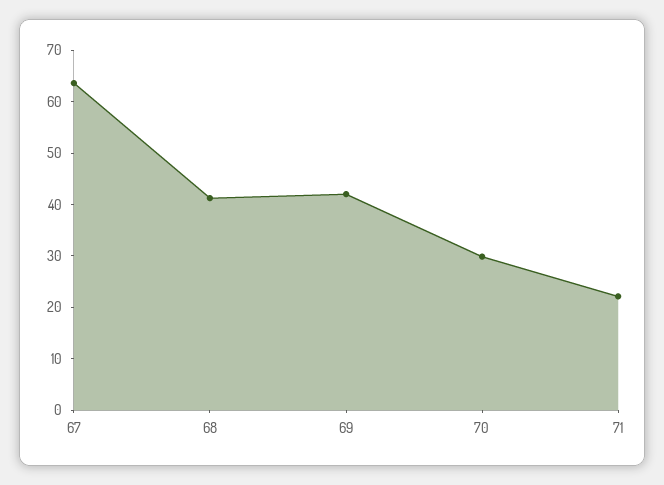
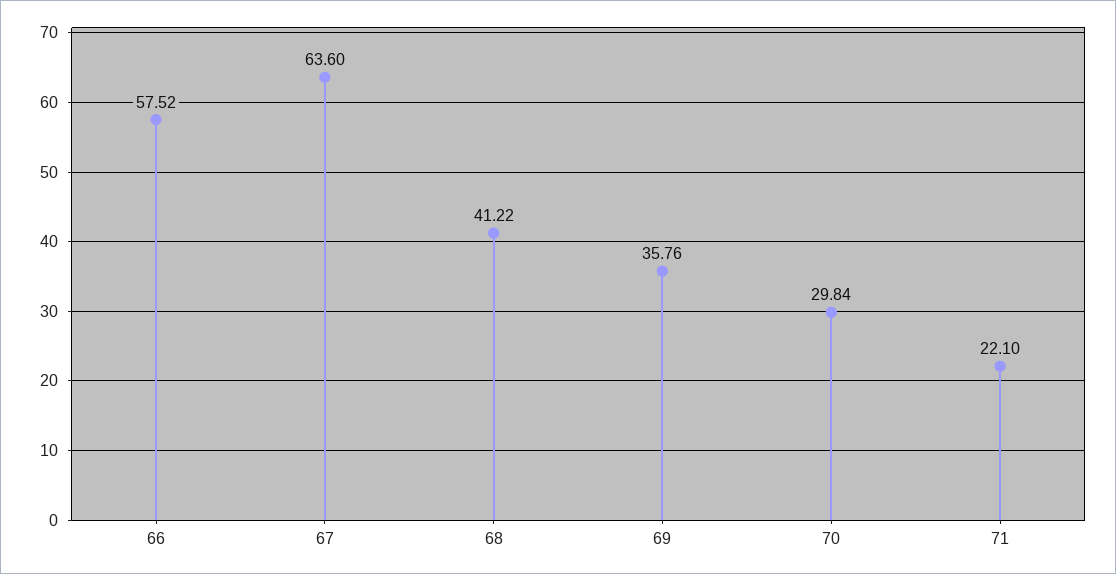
69: 42 -> 35.76
66: none -> 57.52

